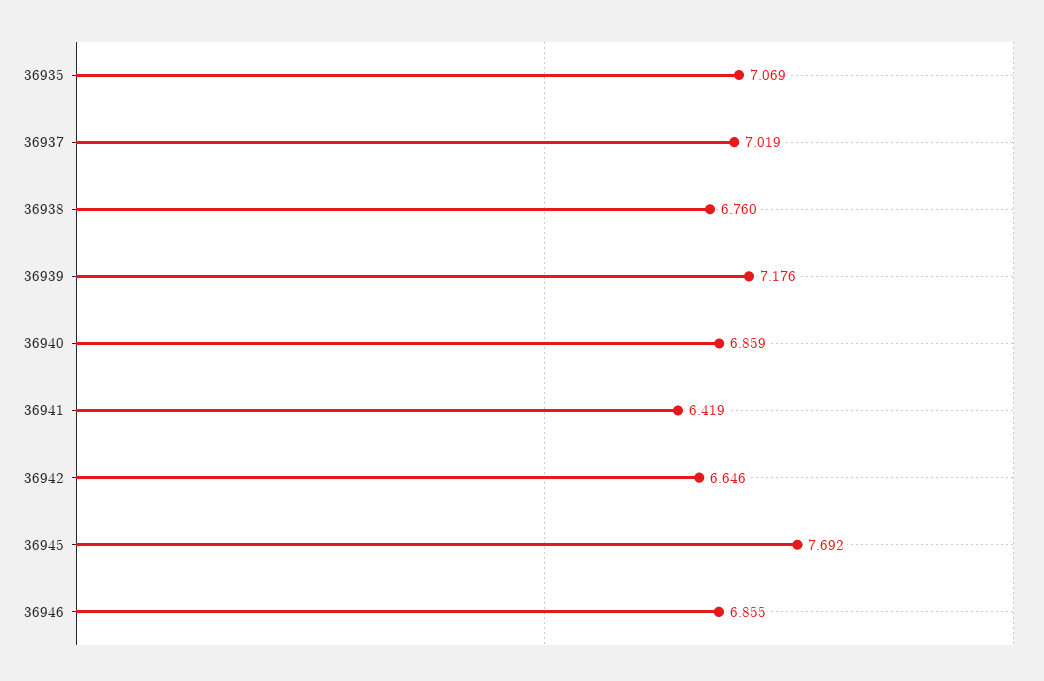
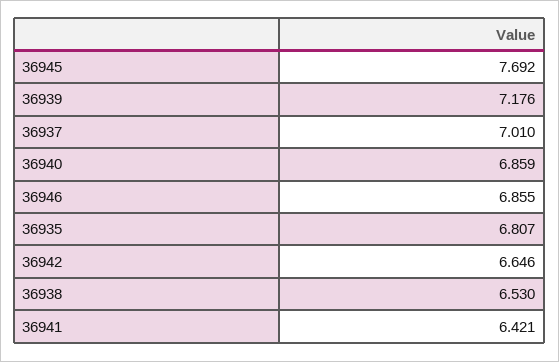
36935: 7.069 -> 6.807
36937: 7.019 -> 7.01
36938: 6.76 -> 6.53
36941: 6.419 -> 6.421

